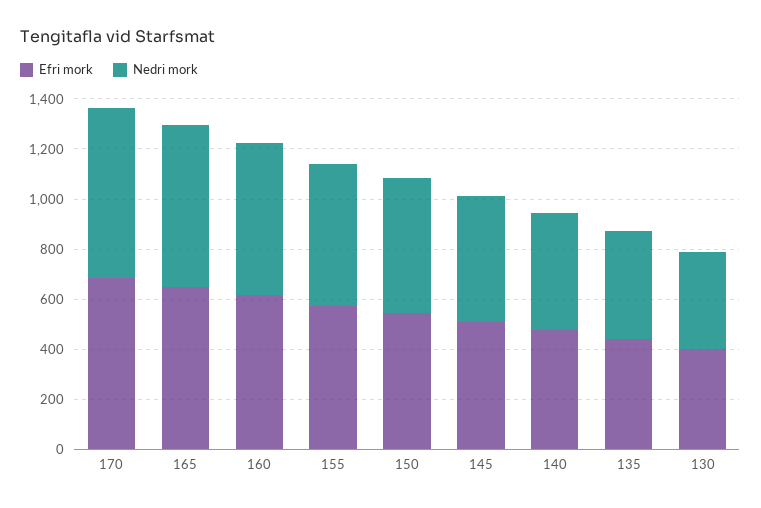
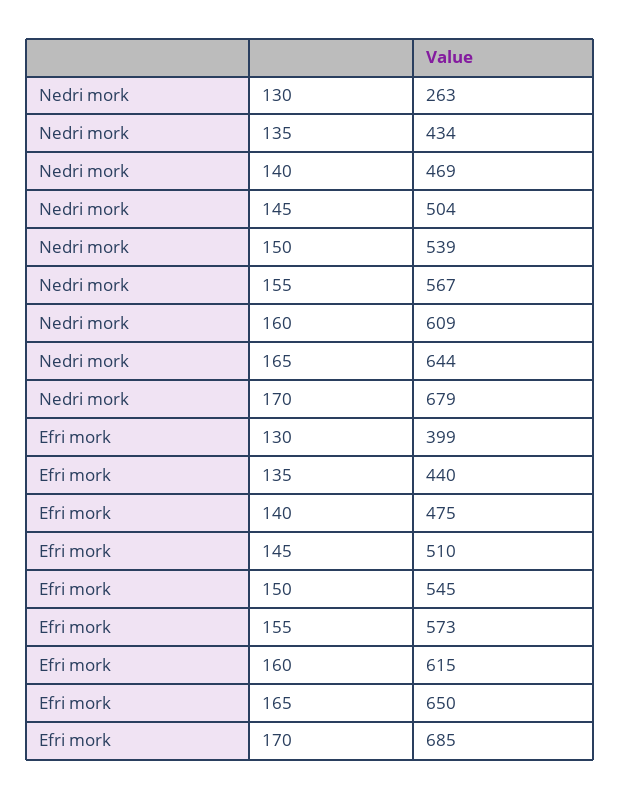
Nedri mork, 130: 400 -> 263

